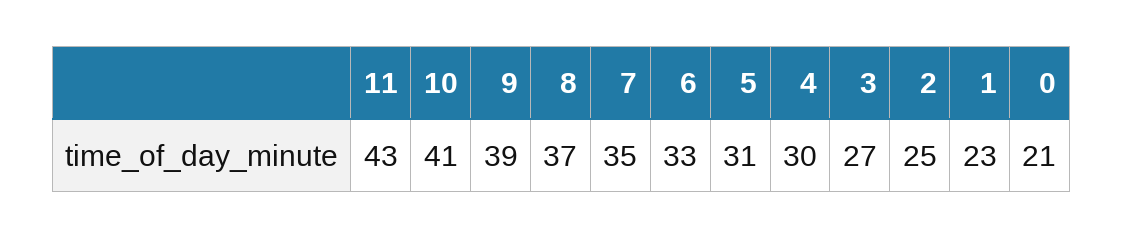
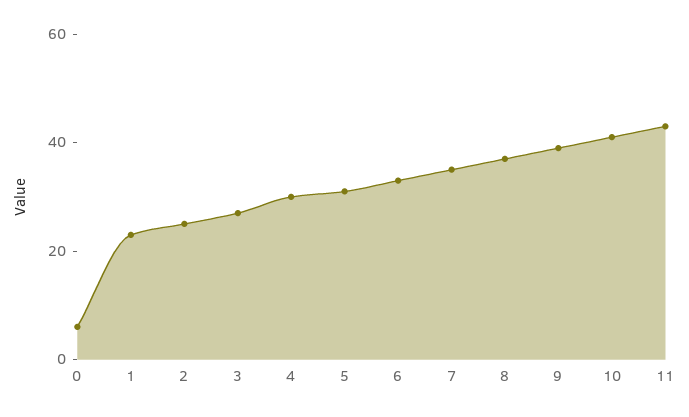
0: 21 -> 5

